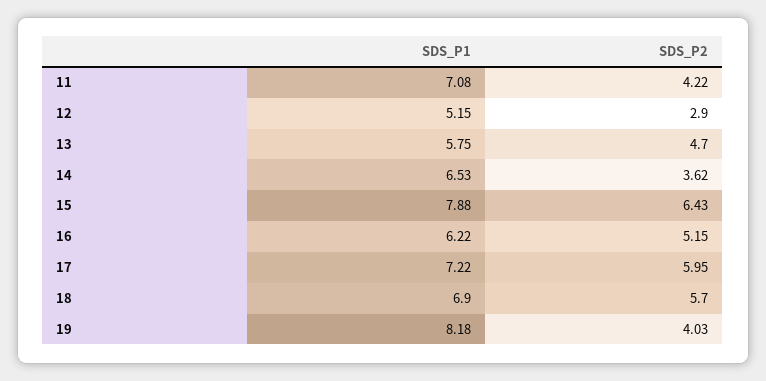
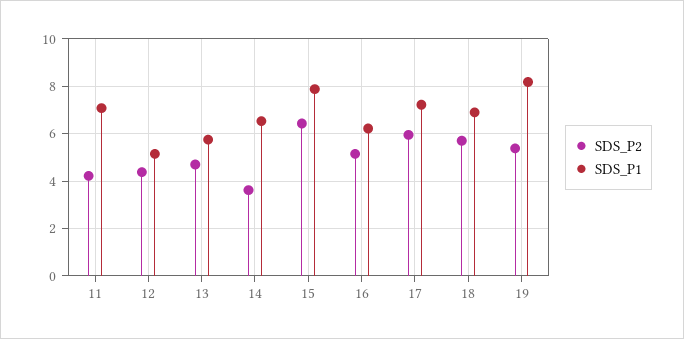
SDS_P2, 12: 2.9 -> 4.5
SDS_P2, 19: 4.03 -> 5.5

